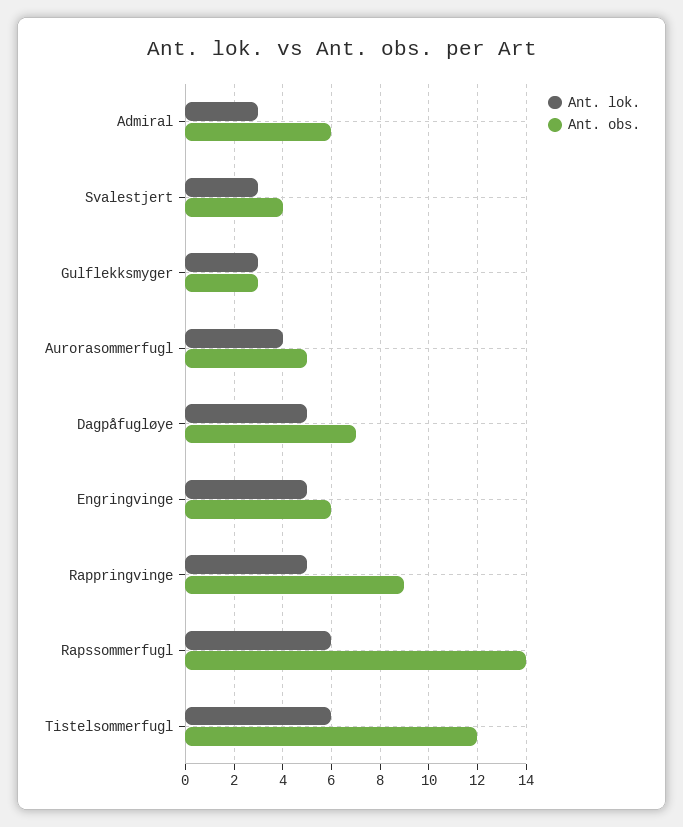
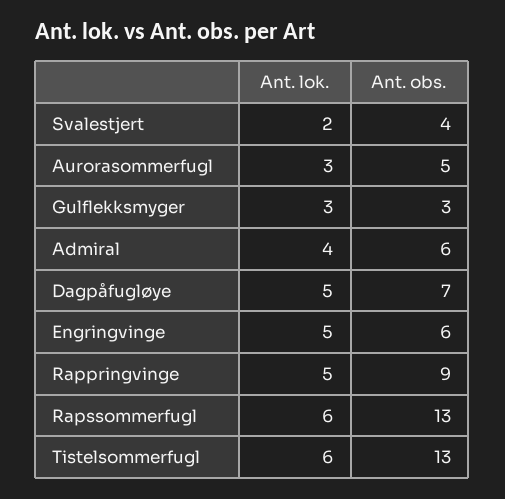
Ant. lok., Admiral: 3 -> 4
Ant. lok., Svalestjert: 3 -> 2
Ant. lok., Aurorasommerfugl: 4 -> 3
Ant. obs., Rapssommerfugl: 14 -> 13
Ant. obs., Tistelsommerfugl: 12 -> 13

